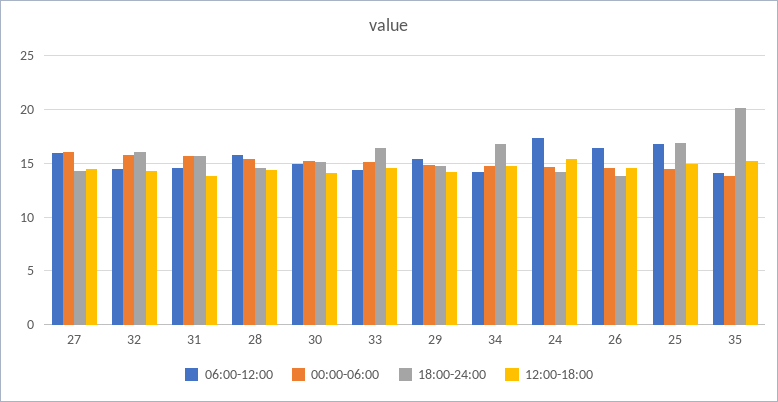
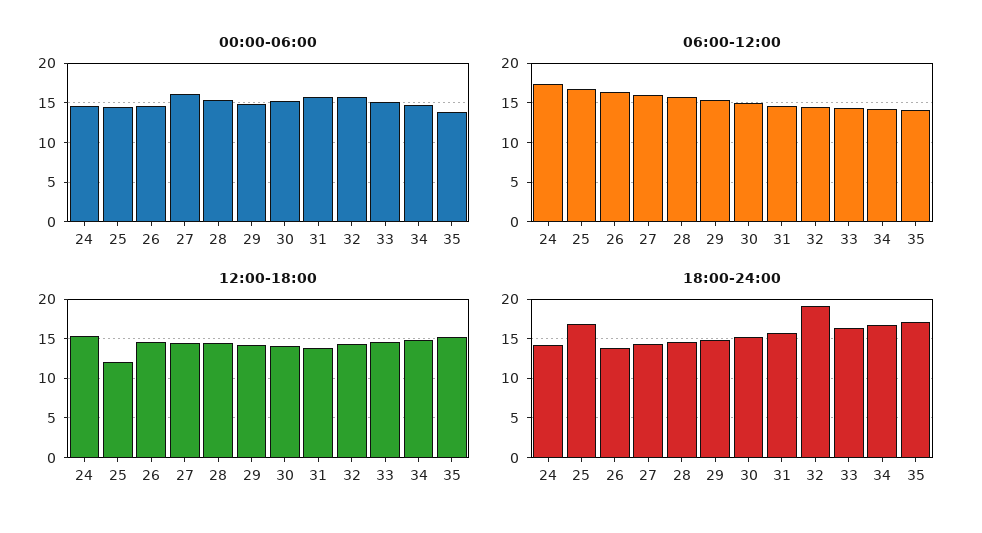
18:00-24:00, 32: 16 -> 19
12:00-18:00, 25: 15 -> 12
18:00-24:00, 35: 20 -> 17

